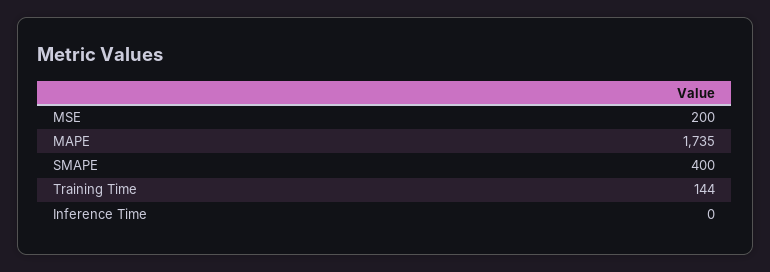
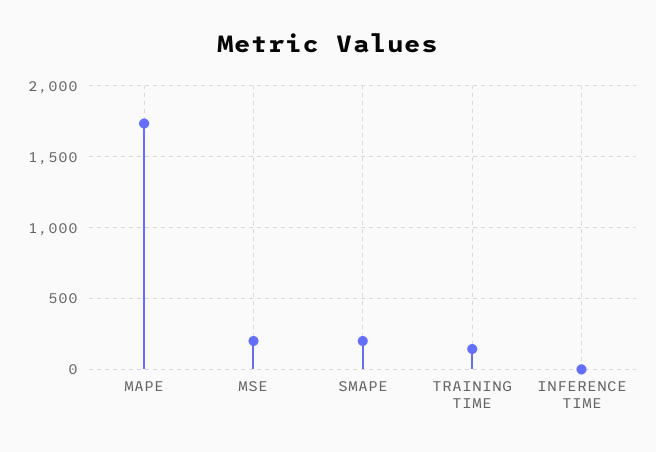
SMAPE: 400 -> 200

